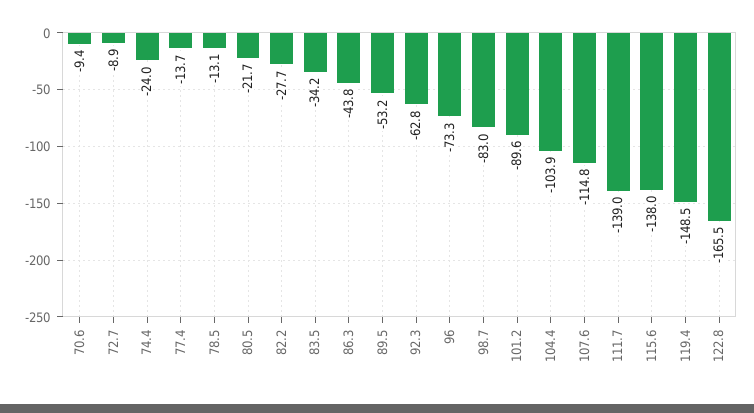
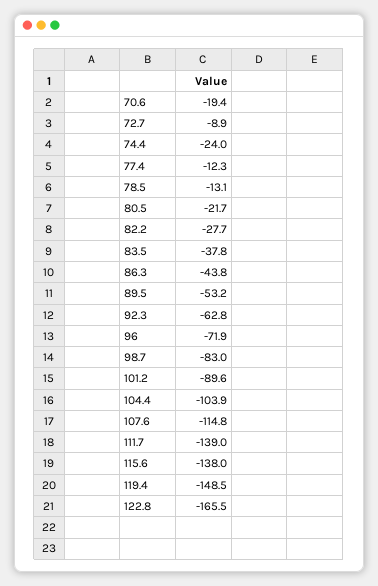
70.6: -9.4 -> -19.4
77.4: -13.7 -> -12.3
83.5: -34.2 -> -37.8
96: -73.3 -> -71.9

